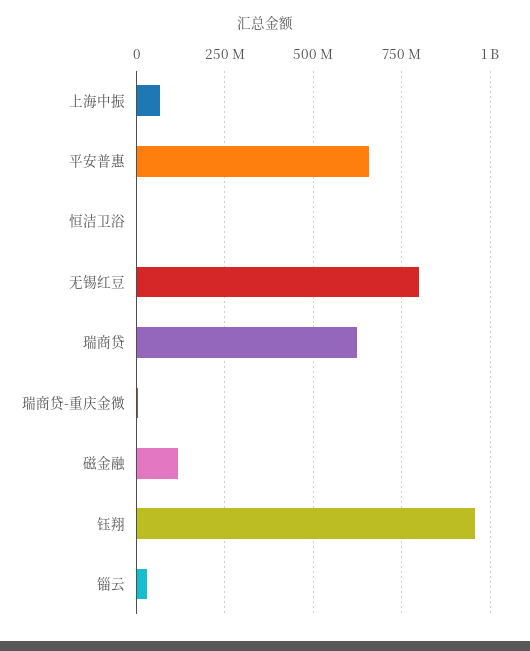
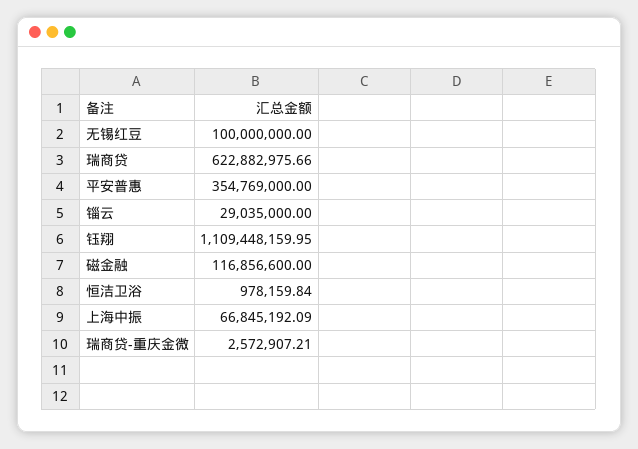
平安普惠: 650000000 -> 354769000
无锡红豆: 800000000 -> 100000000
钰翔: 950000000 -> 1109448159.95

